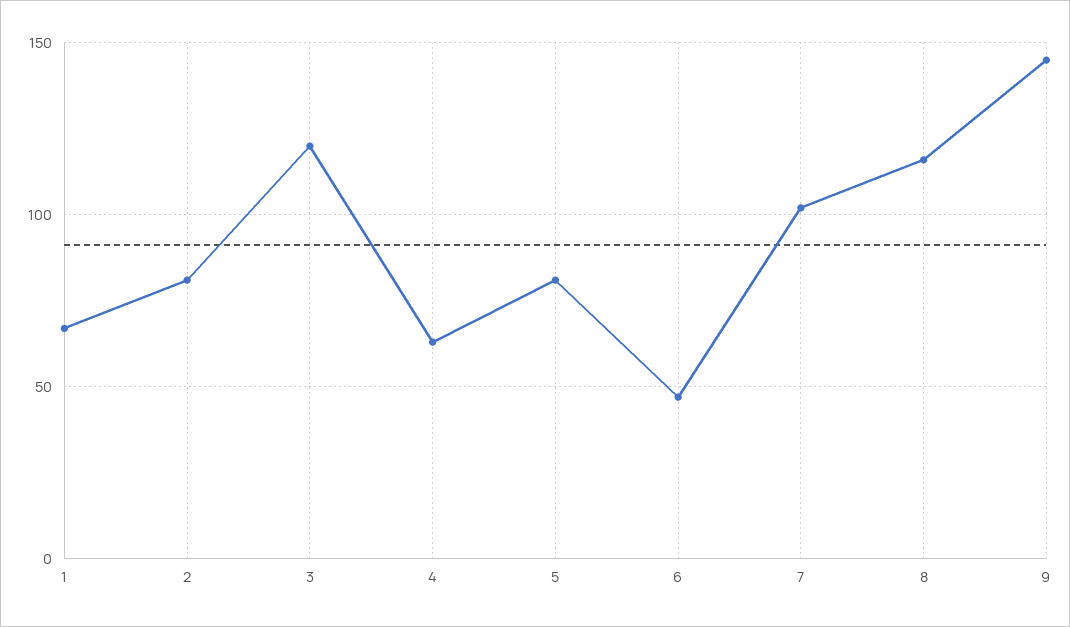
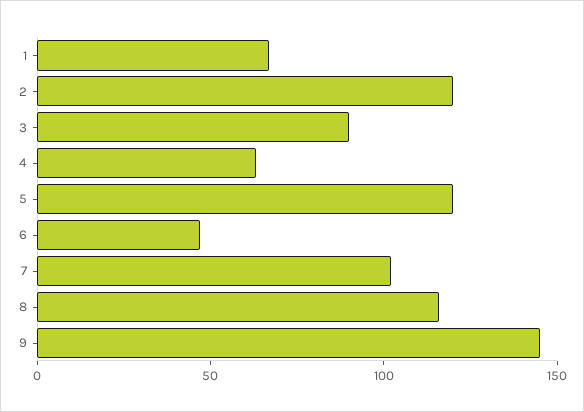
2: 80 -> 120
3: 120 -> 90
5: 80 -> 120

